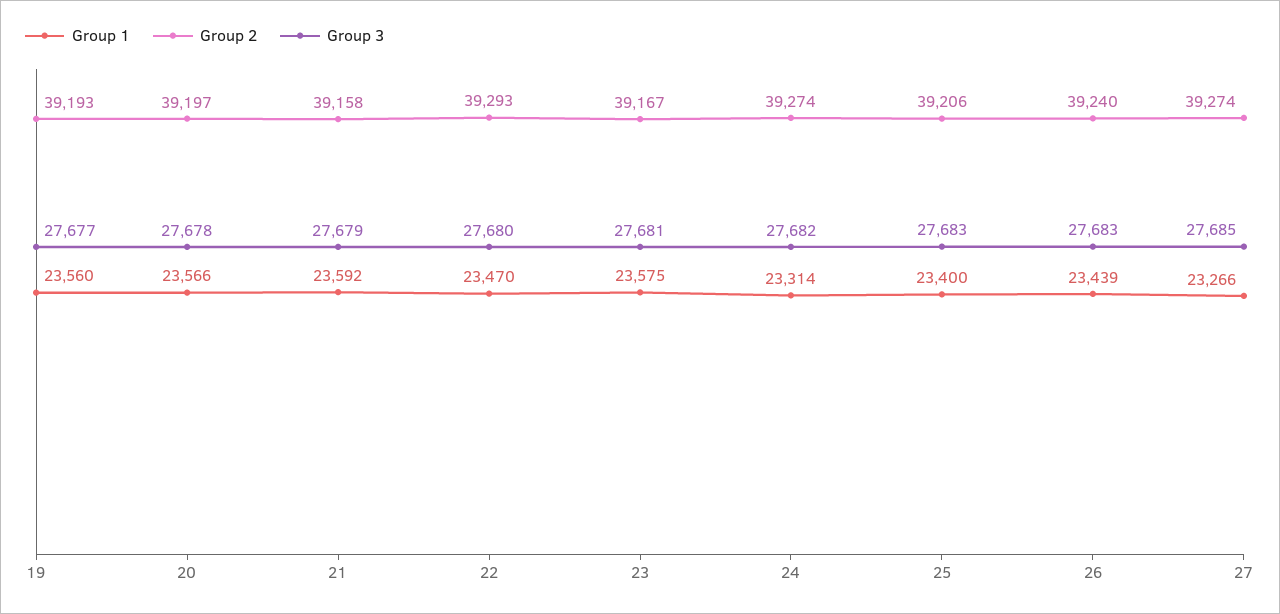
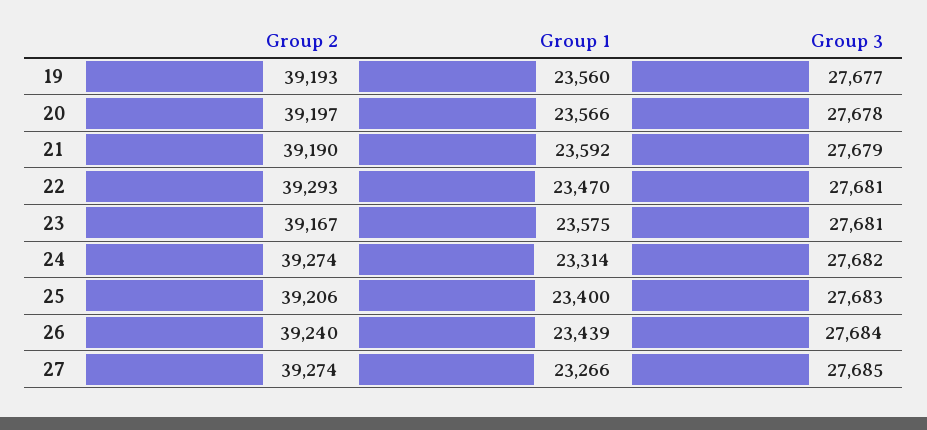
Group 2, 21: 39158 -> 39190
Group 3, 22: 27680 -> 27681
Group 3, 26: 27683 -> 27684

